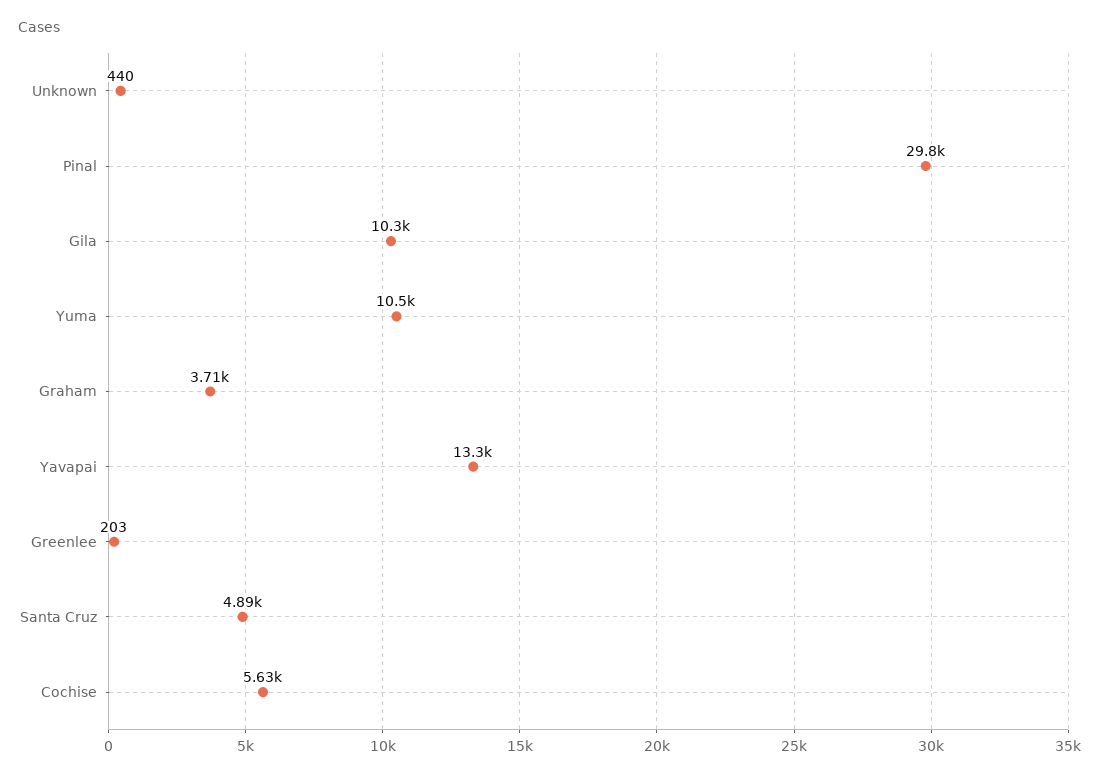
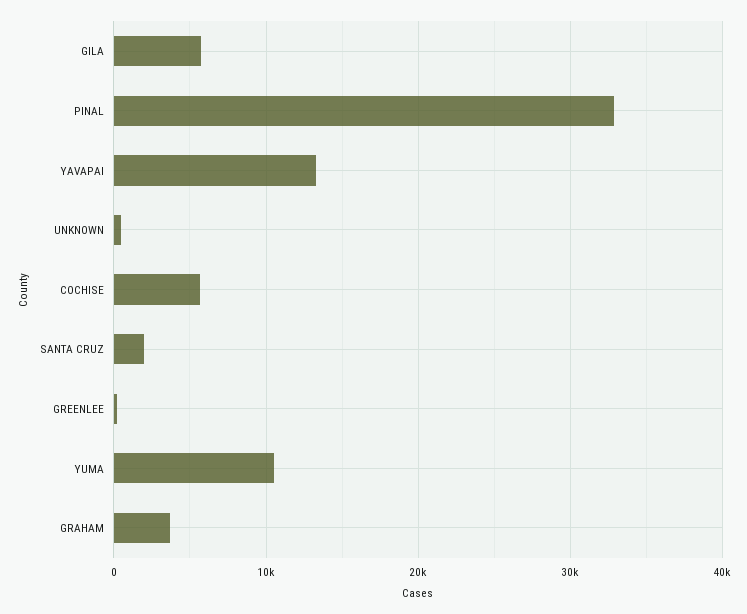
Pinal: 29800 -> 33000
Gila: 10300 -> 6000
Santa Cruz: 4890 -> 2000

